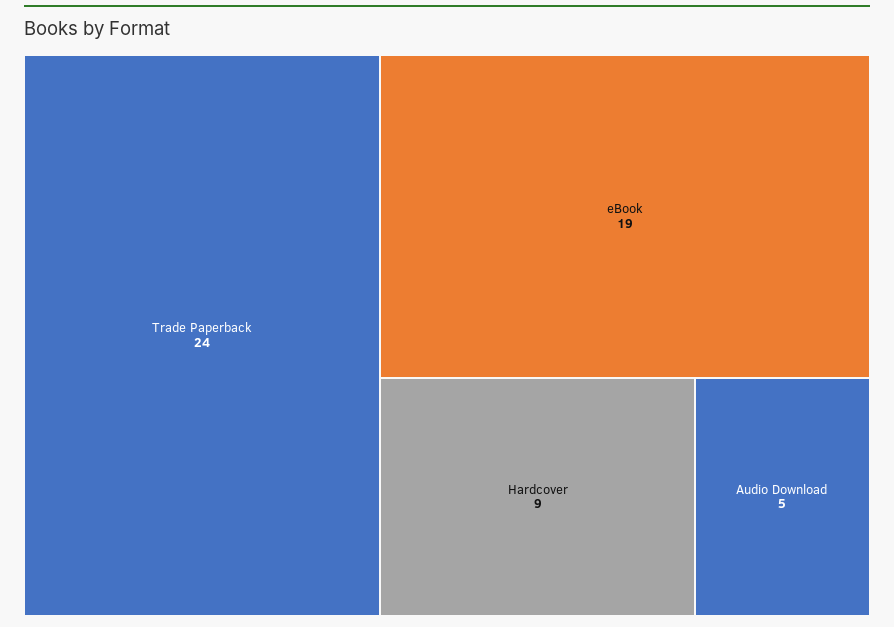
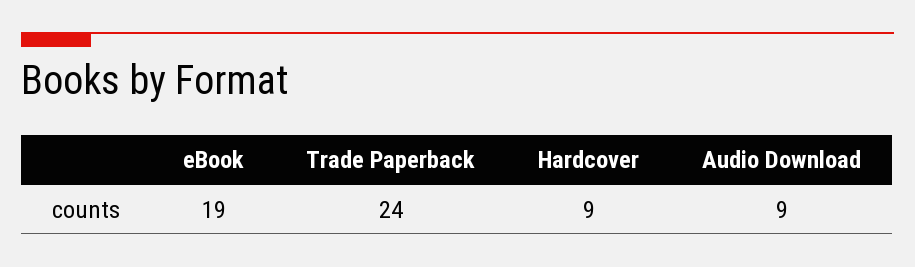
Audio Download: 5 -> 9

